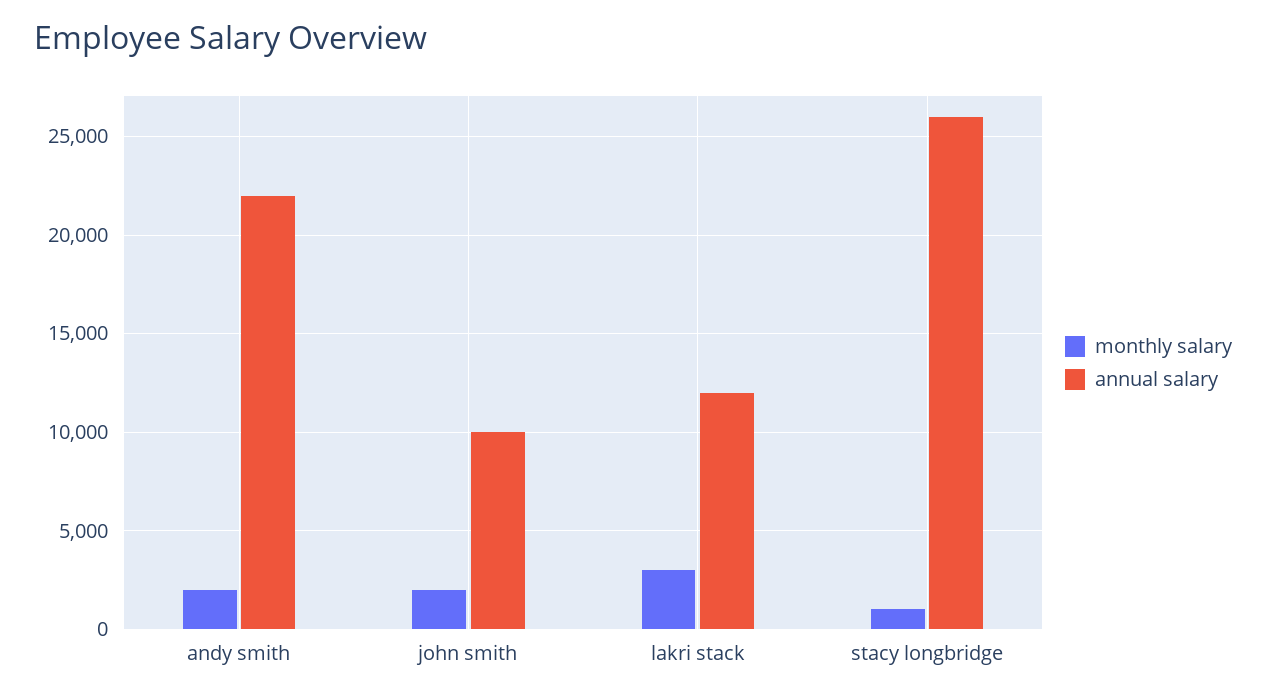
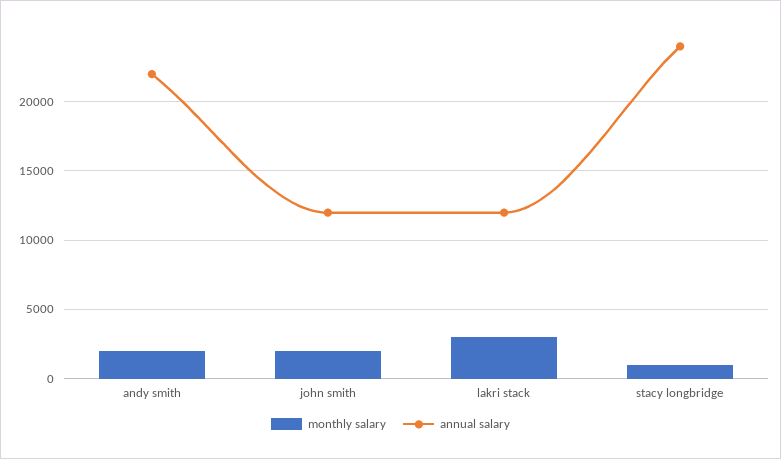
annual salary, john smith: 10000 -> 12000
annual salary, stacy longbridge: 26000 -> 24000

